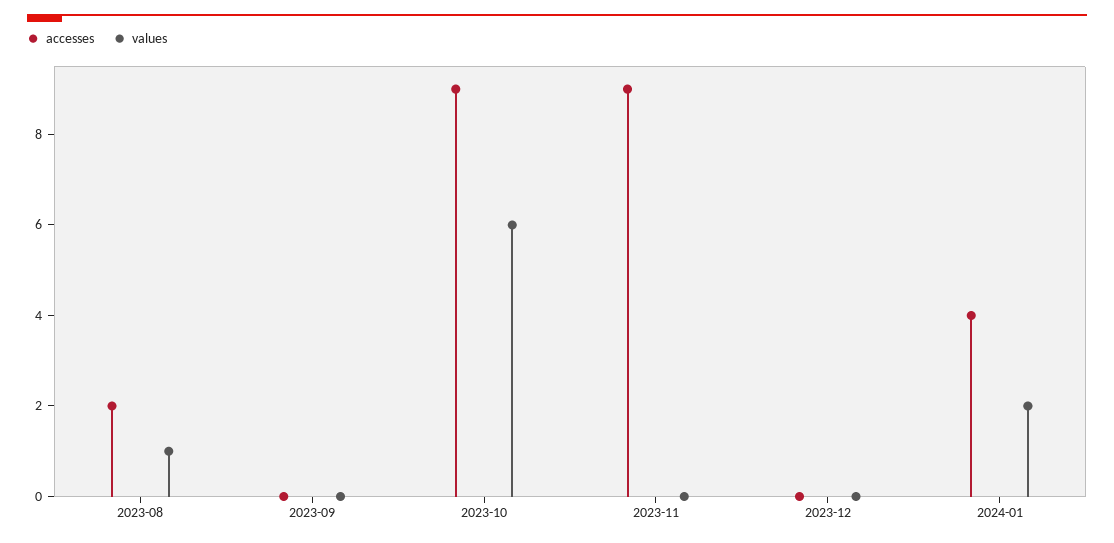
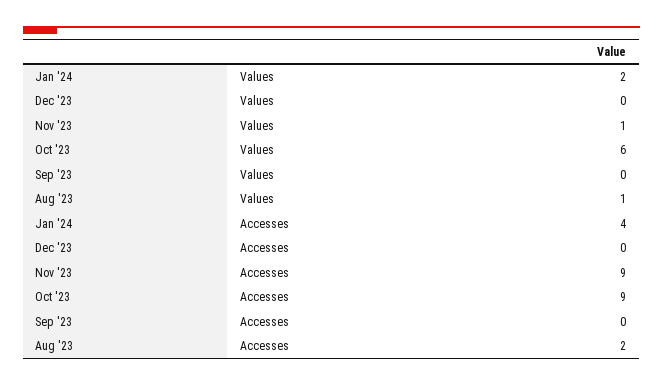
values, 2023-11: 0 -> 1

